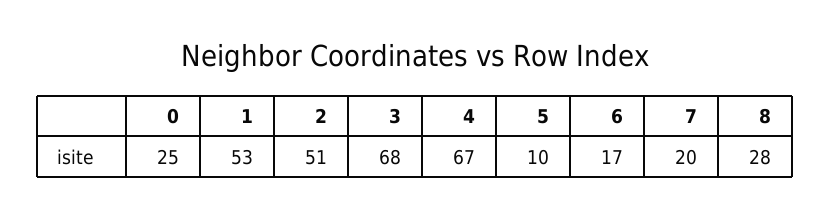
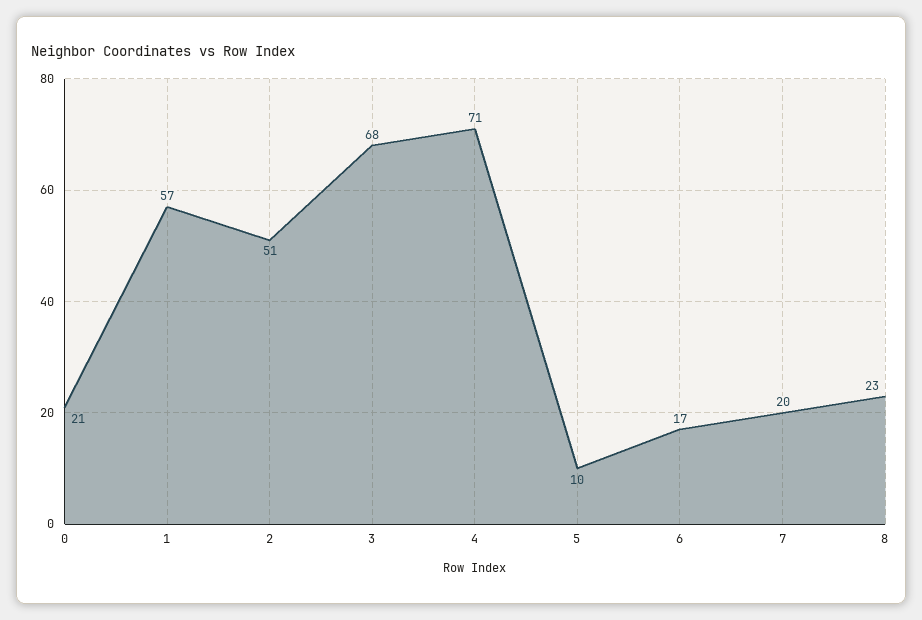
0: 25 -> 21
1: 53 -> 57
4: 67 -> 71
8: 28 -> 23

